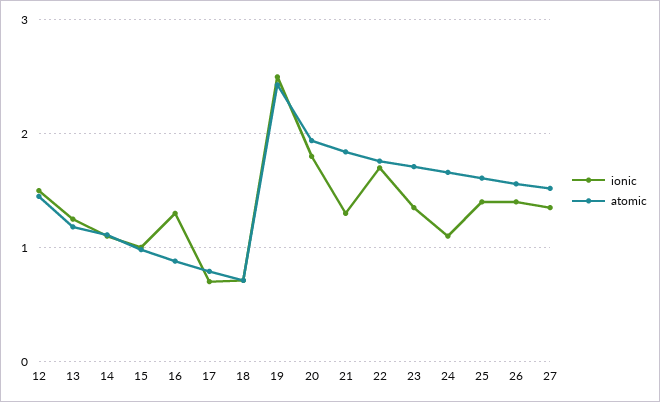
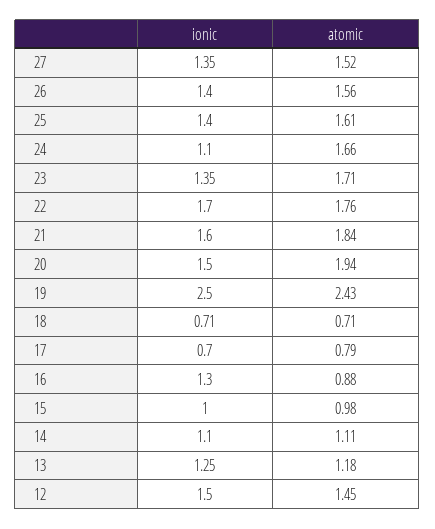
ionic, 20: 1.8 -> 1.5
ionic, 21: 1.3 -> 1.6

